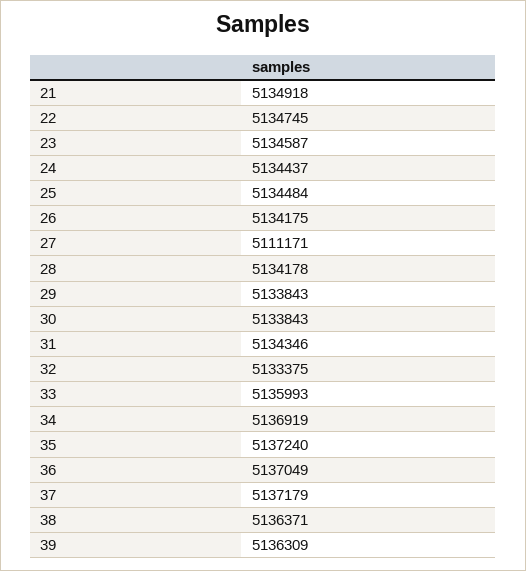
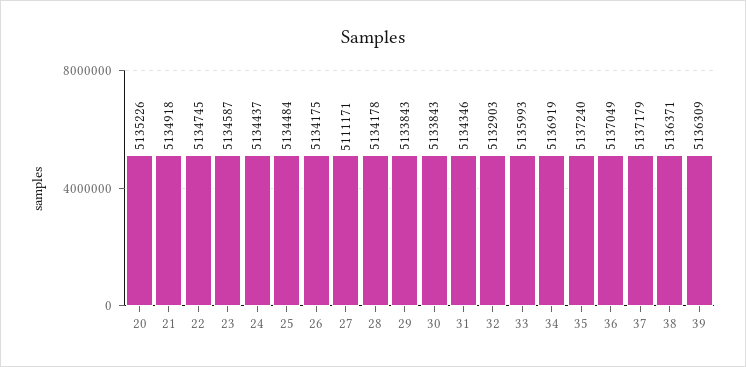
32: 5133375 -> 5132903
20: none -> 5135226

